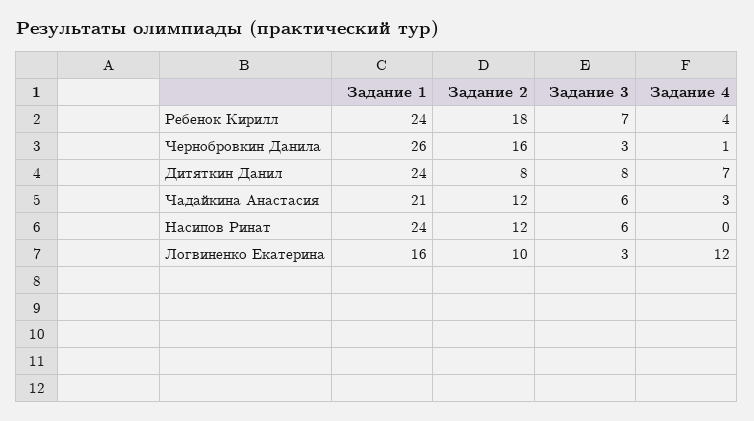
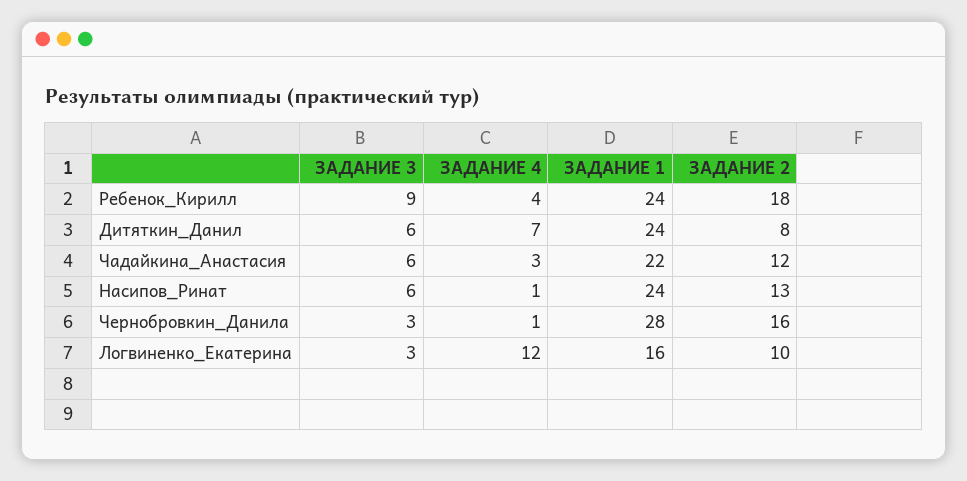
Задание 3, Ребенок Кирилл: 7 -> 9
Задание 1, Чернобровкин Данила: 26 -> 28
Задание 3, Дитяткин Данил: 8 -> 6
Задание 1, Чадайкина Анастасия: 21 -> 22
Задание 2, Насипов Ринат: 12 -> 13
Задание 4, Насипов Ринат: 0 -> 1

